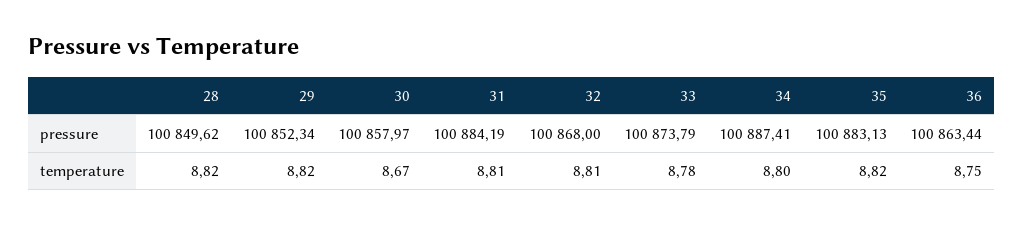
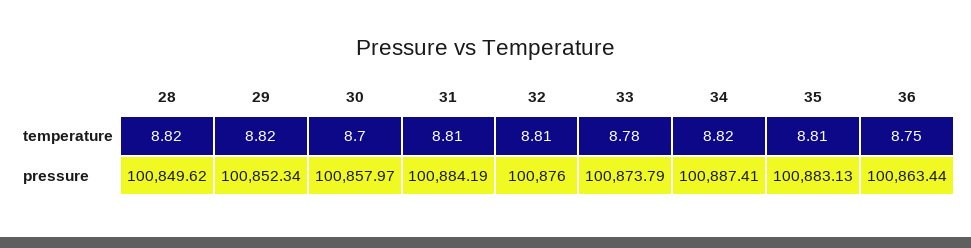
32, pressure: 100868 -> 100876
30, temperature: 8.67 -> 8.7
34, temperature: 8.8 -> 8.82
35, temperature: 8.82 -> 8.81

